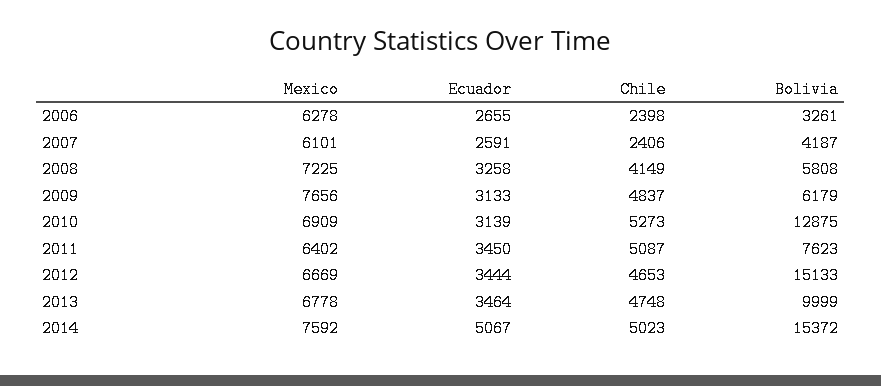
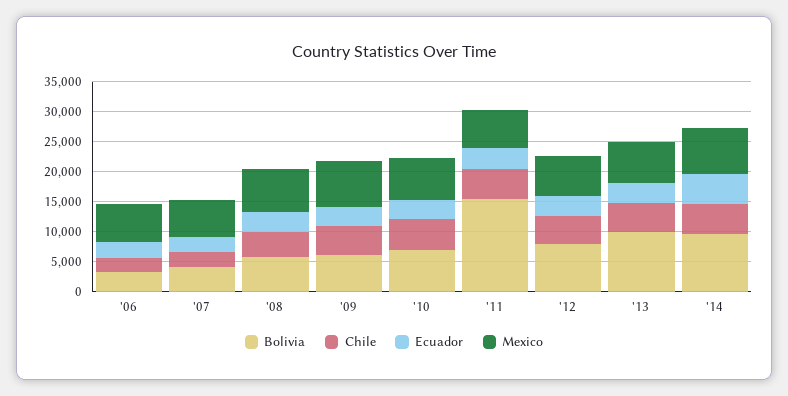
Bolivia, 2010: 12875 -> 7500
Bolivia, 2011: 7623 -> 15000
Bolivia, 2012: 15133 -> 7500
Bolivia, 2014: 15372 -> 10000

